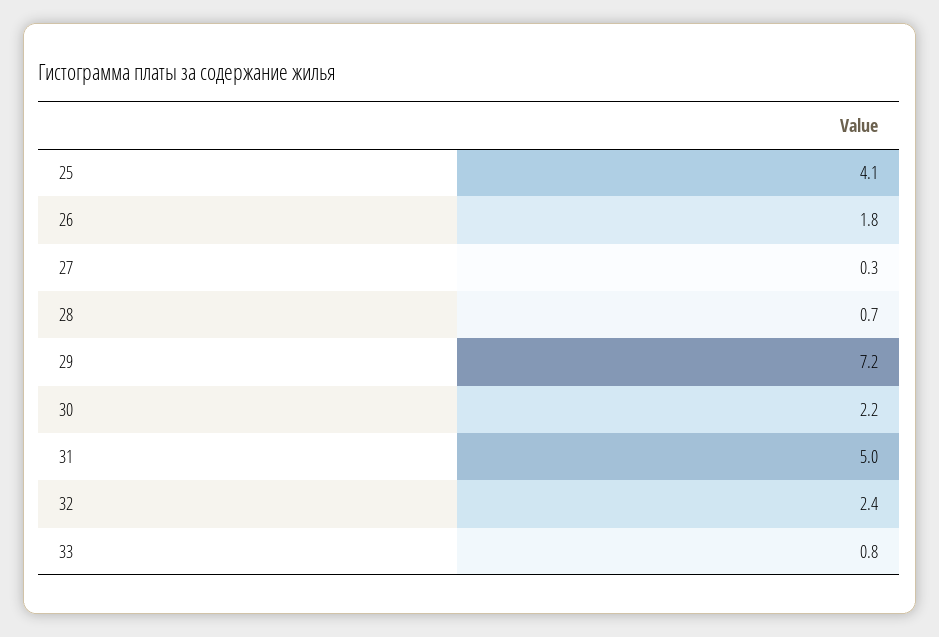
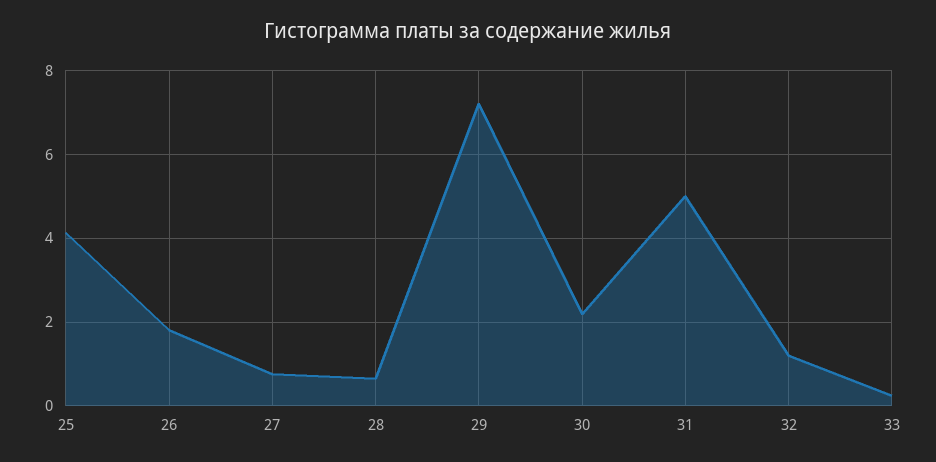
27: 0.3 -> 0.8
32: 2.4 -> 1.2
33: 0.8 -> 0.2

